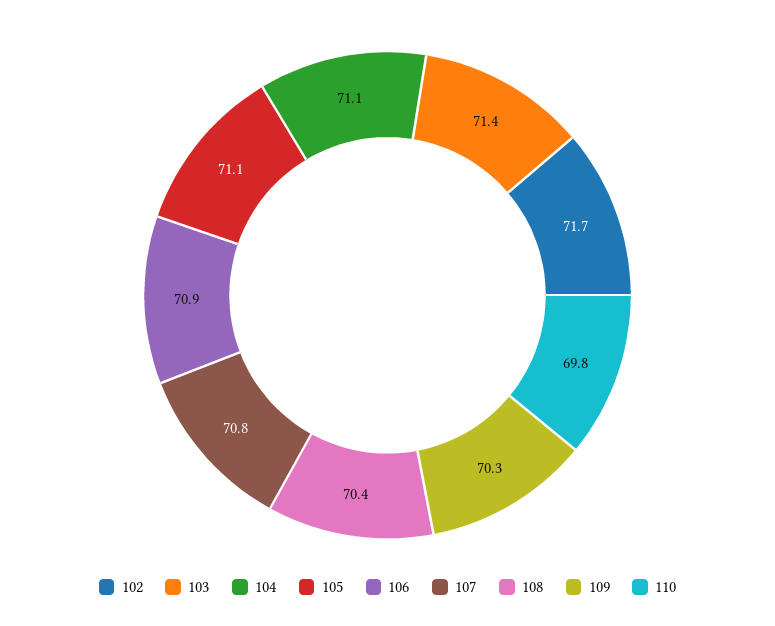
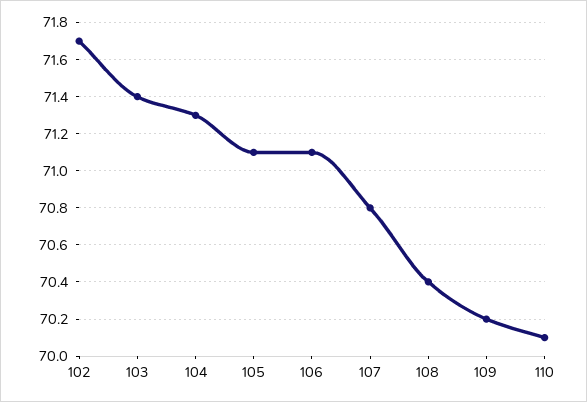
104: 71.1 -> 71.3
106: 70.9 -> 71.1
109: 70.3 -> 70.2
110: 69.8 -> 70.1

